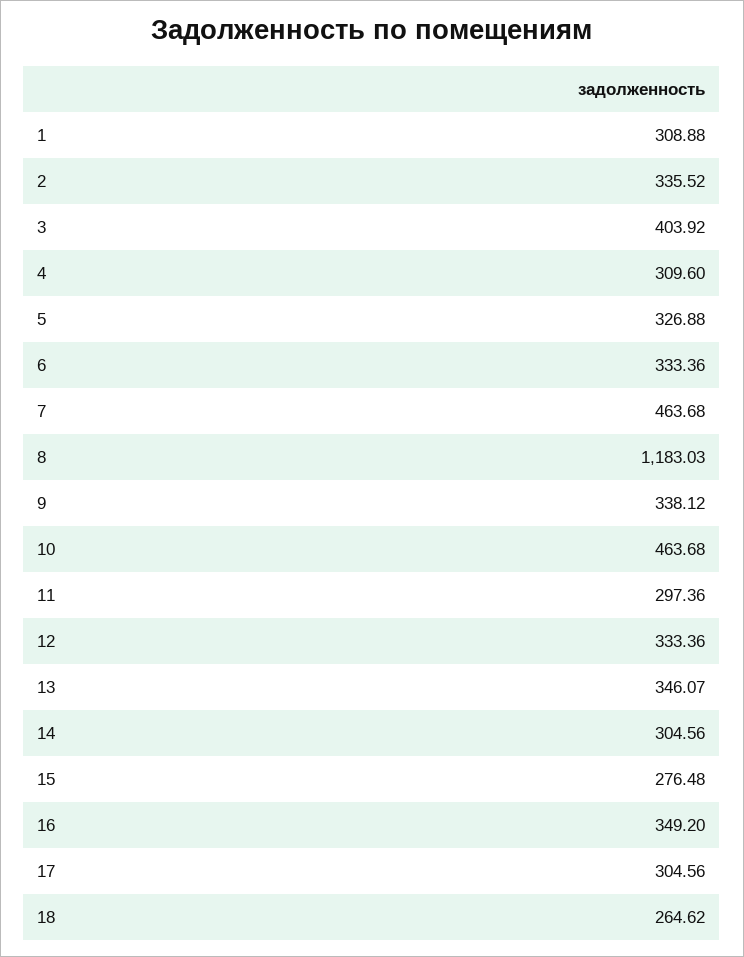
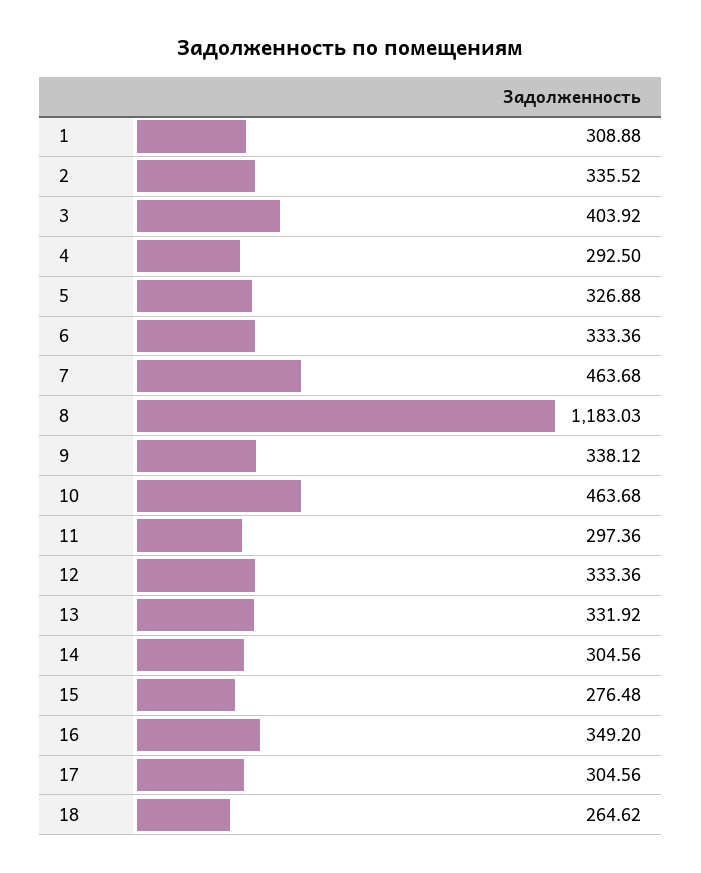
4: 309.6 -> 292.5
13: 346.07 -> 331.92

